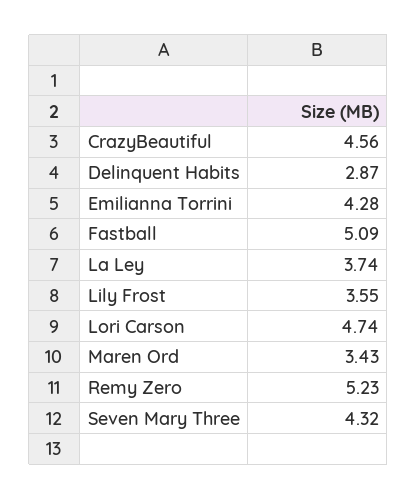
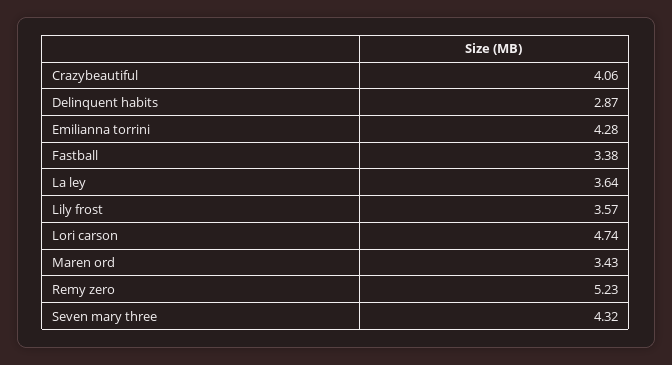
CrazyBeautiful: 4.56 -> 4.06
Fastball: 5.09 -> 3.38
La Ley: 3.74 -> 3.64
Lily Frost: 3.55 -> 3.57

